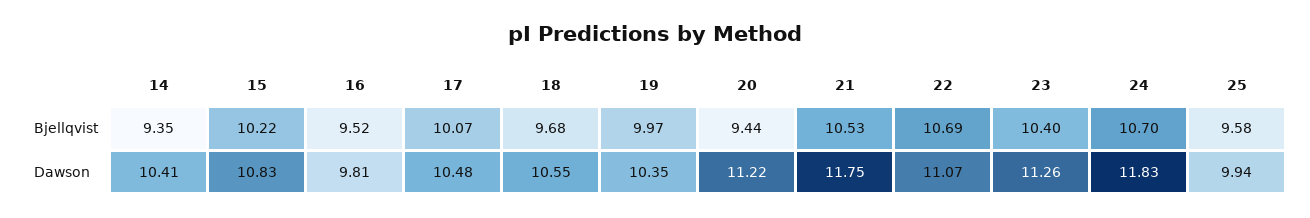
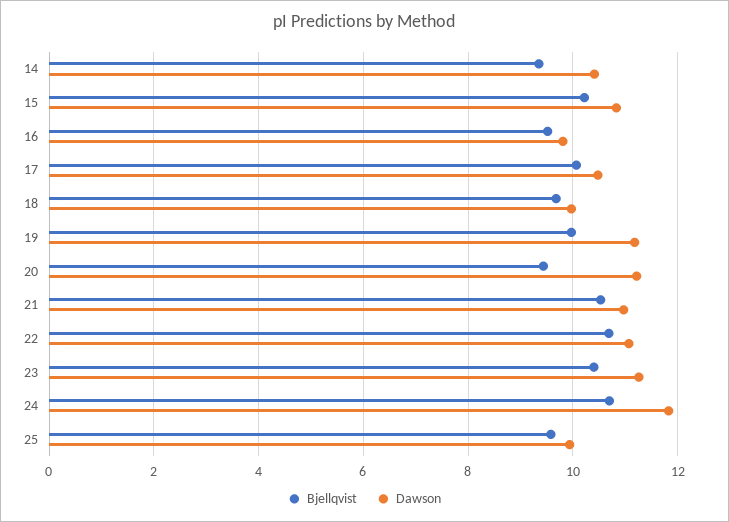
Dawson, 18: 10.55 -> 10
Dawson, 19: 10.35 -> 11.2
Dawson, 21: 11.75 -> 11

